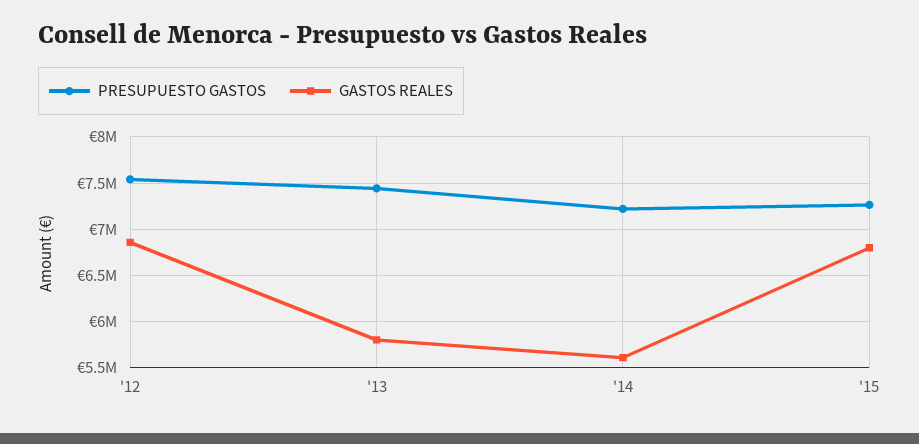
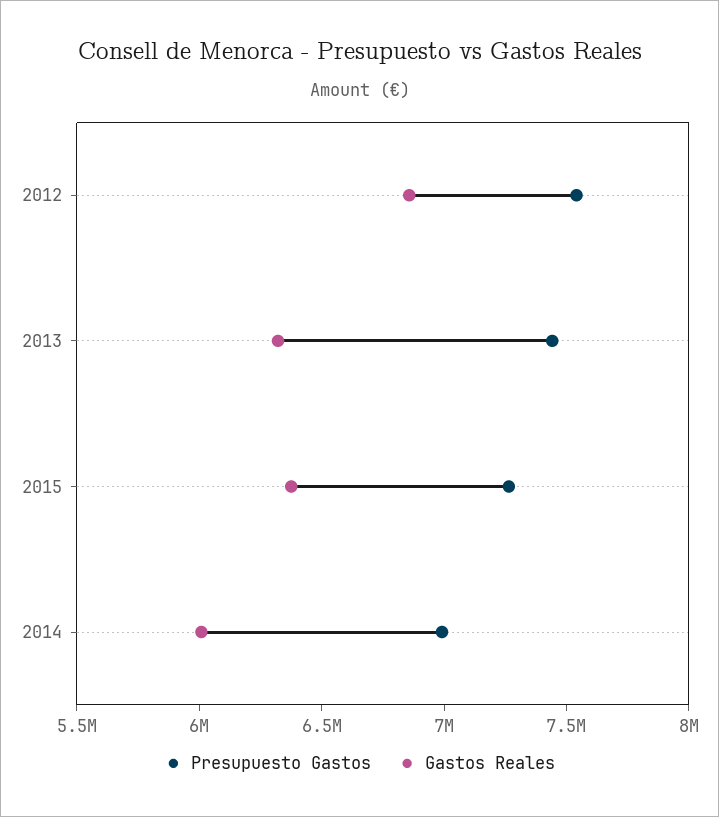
GASTOS REALES, '13: 5800000 -> 6300000
PRESUPUESTO GASTOS, '14: 7200000 -> 7000000
GASTOS REALES, '14: 5600000 -> 6000000
GASTOS REALES, '15: 6800000 -> 6400000

